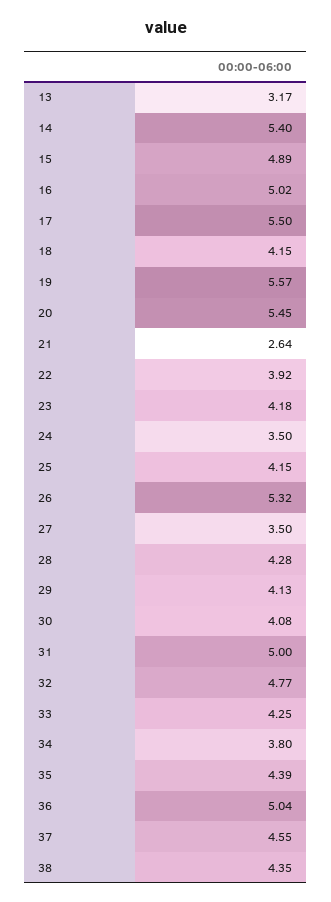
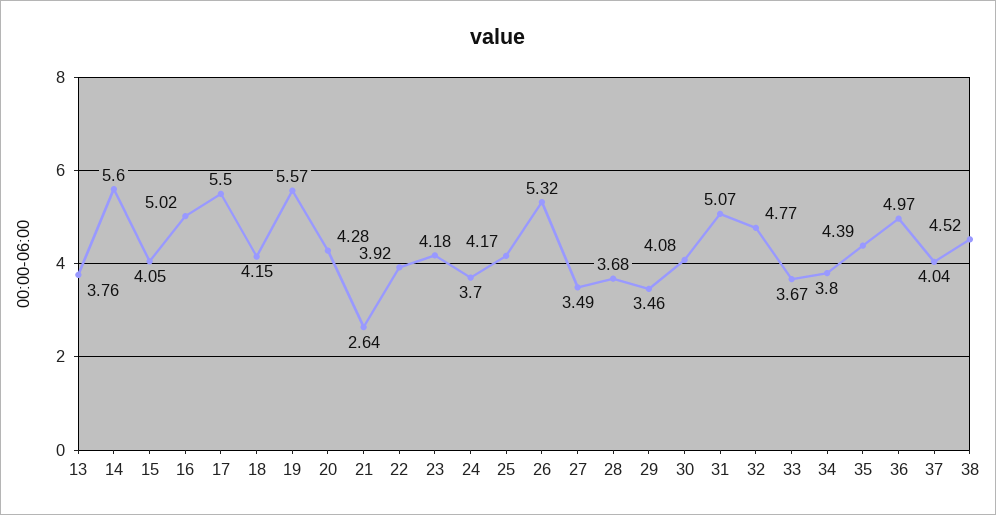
13: 3.17 -> 3.76
14: 5.4 -> 5.6
15: 4.89 -> 4.05
20: 5.45 -> 4.28
24: 3.5 -> 3.7
25: 4.15 -> 4.17
27: 3.5 -> 3.49
28: 4.28 -> 3.68
29: 4.13 -> 3.46
31: 5 -> 5.07
33: 4.25 -> 3.67
36: 5.04 -> 4.97
37: 4.55 -> 4.04
38: 4.35 -> 4.52

